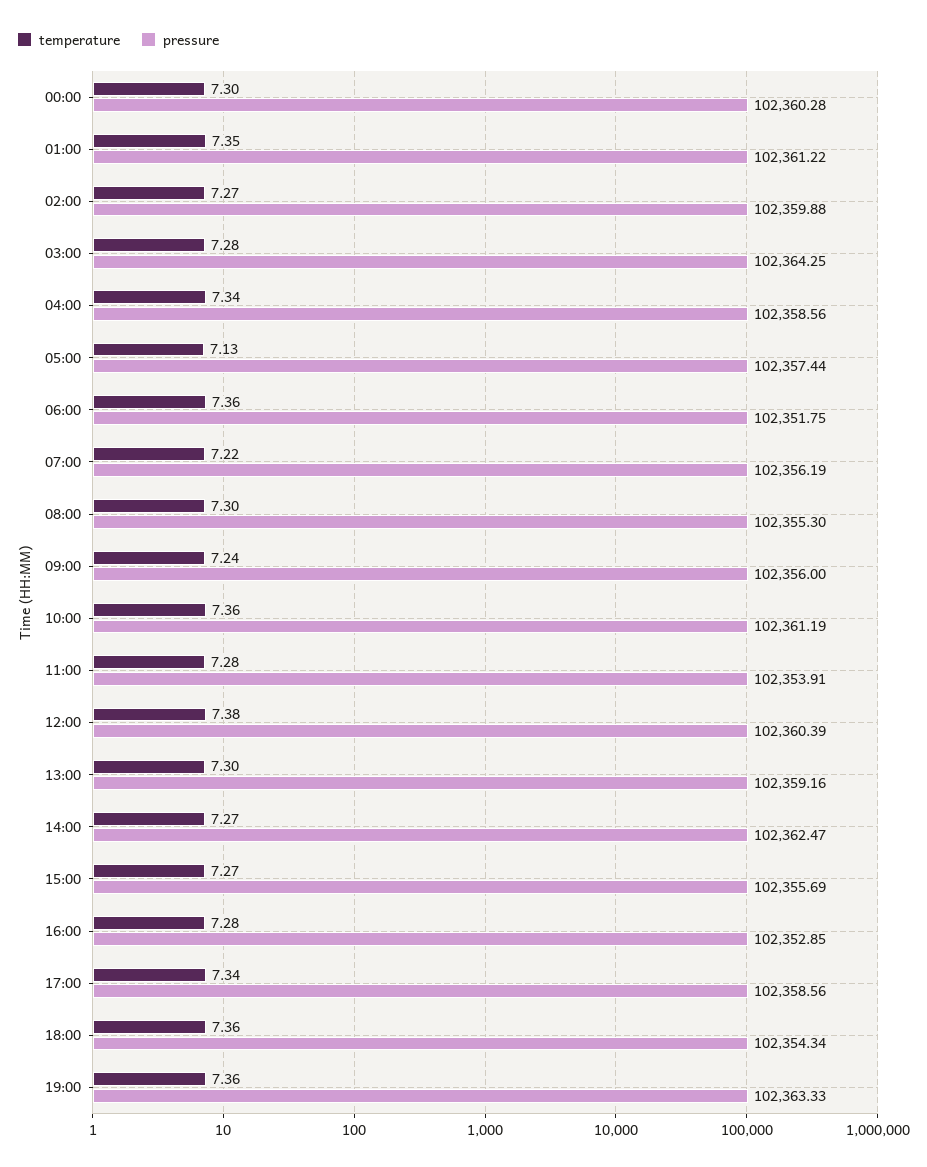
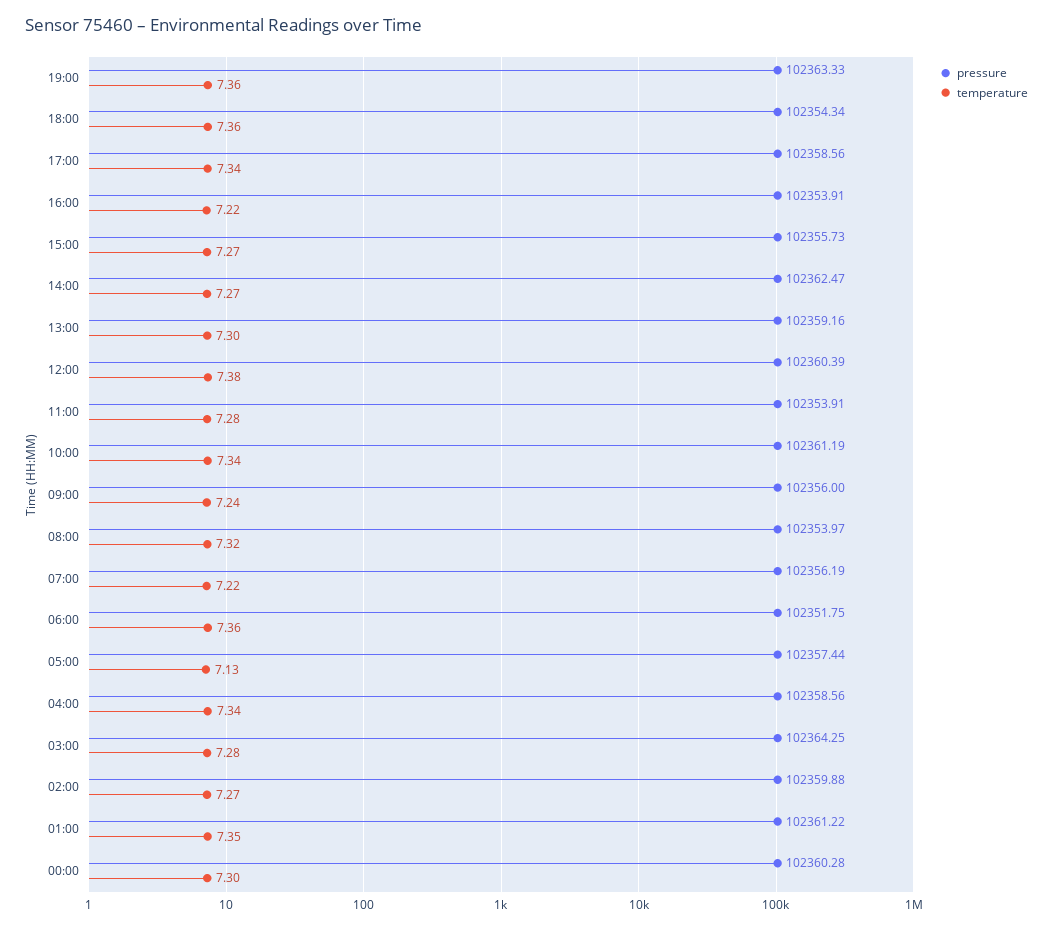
temperature, 08:00: 7.3 -> 7.32
pressure, 08:00: 102355.3 -> 102353.97
temperature, 10:00: 7.36 -> 7.34
pressure, 15:00: 102355.69 -> 102355.73
temperature, 16:00: 7.28 -> 7.22
pressure, 16:00: 102352.85 -> 102353.91

